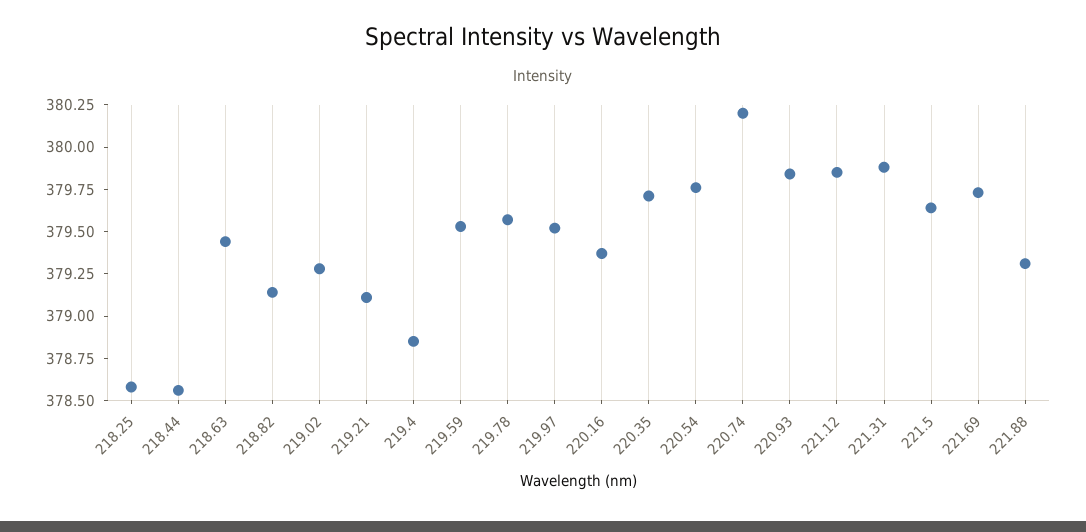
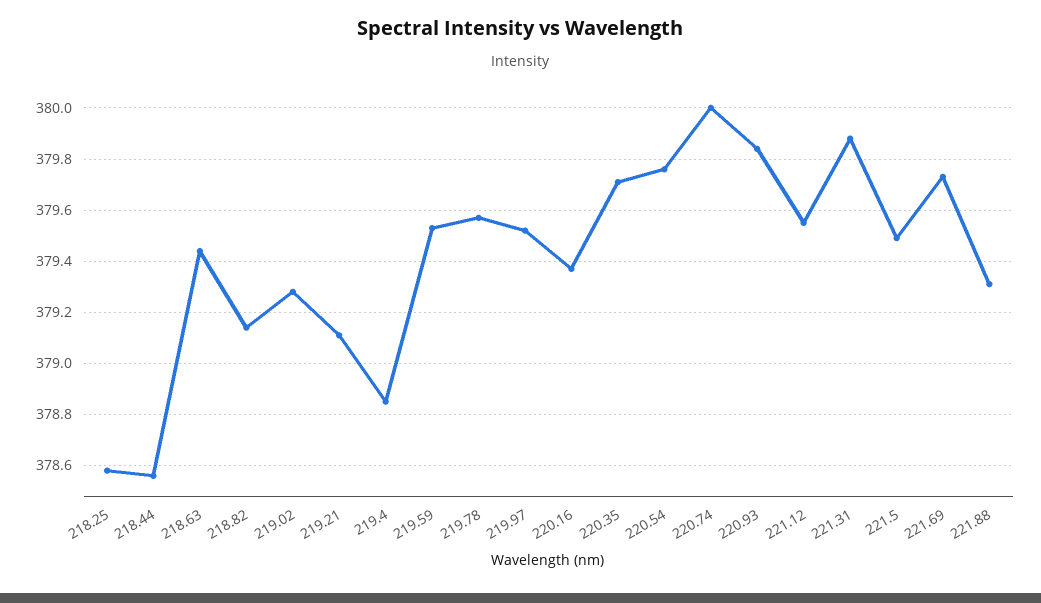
220.74: 380.2 -> 380
221.12: 379.85 -> 379.55
221.5: 379.65 -> 379.5

